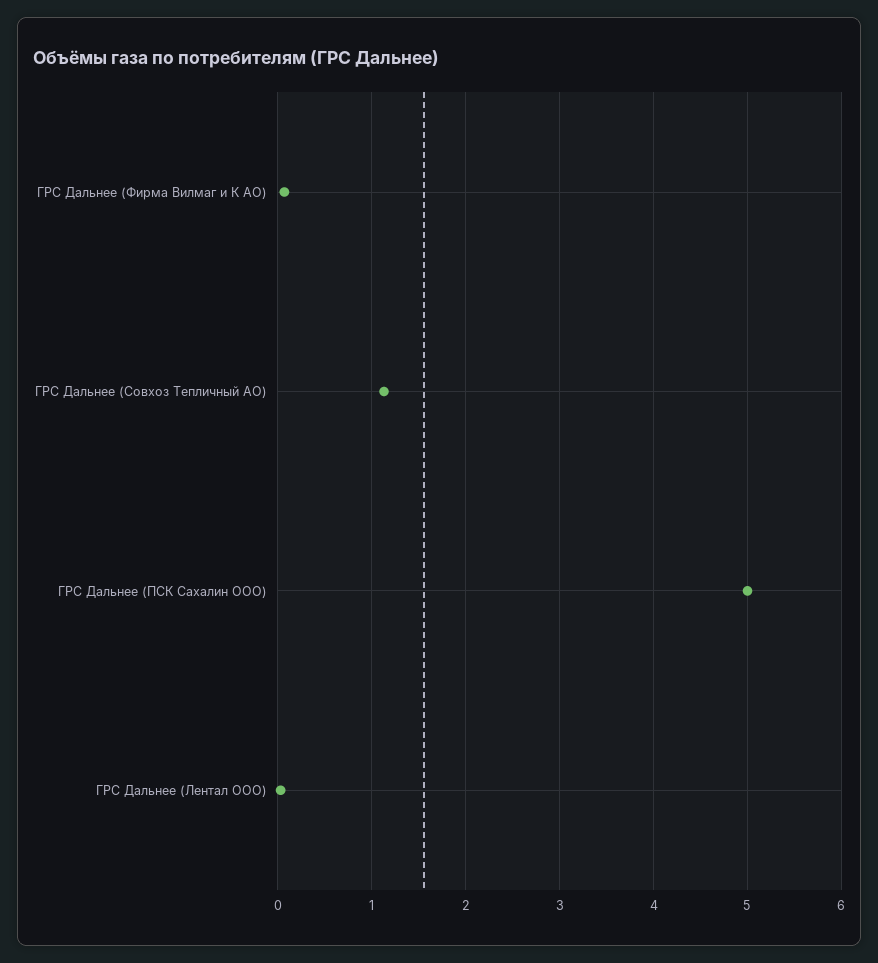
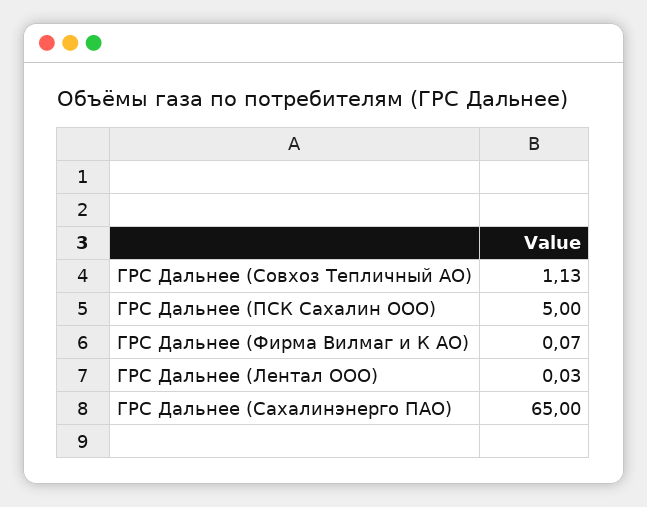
ГРС Дальнее (Сахалинэнерго ПАО): none -> 65

